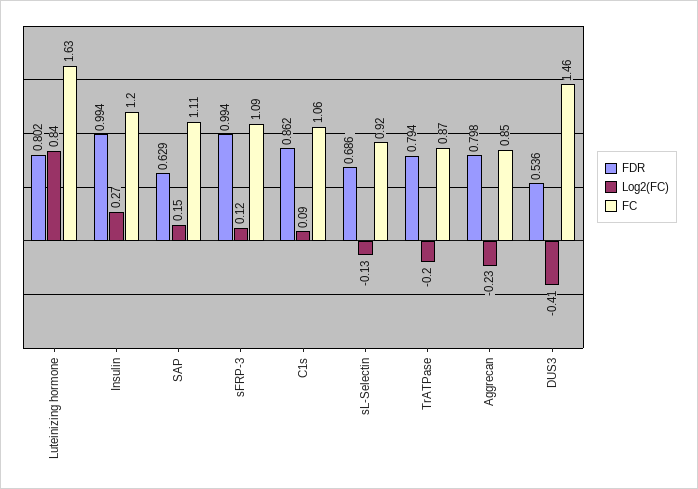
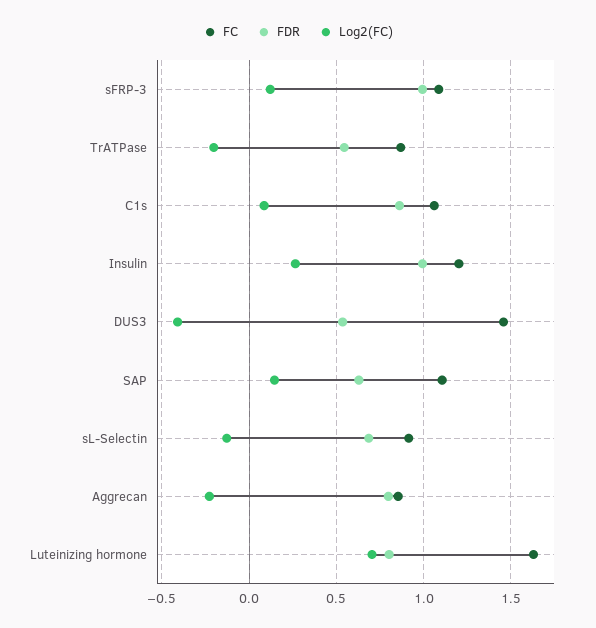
Log2(FC), Luteinizing hormone: 0.84 -> 0.7
FDR, TrATPase: 0.794 -> 0.55

